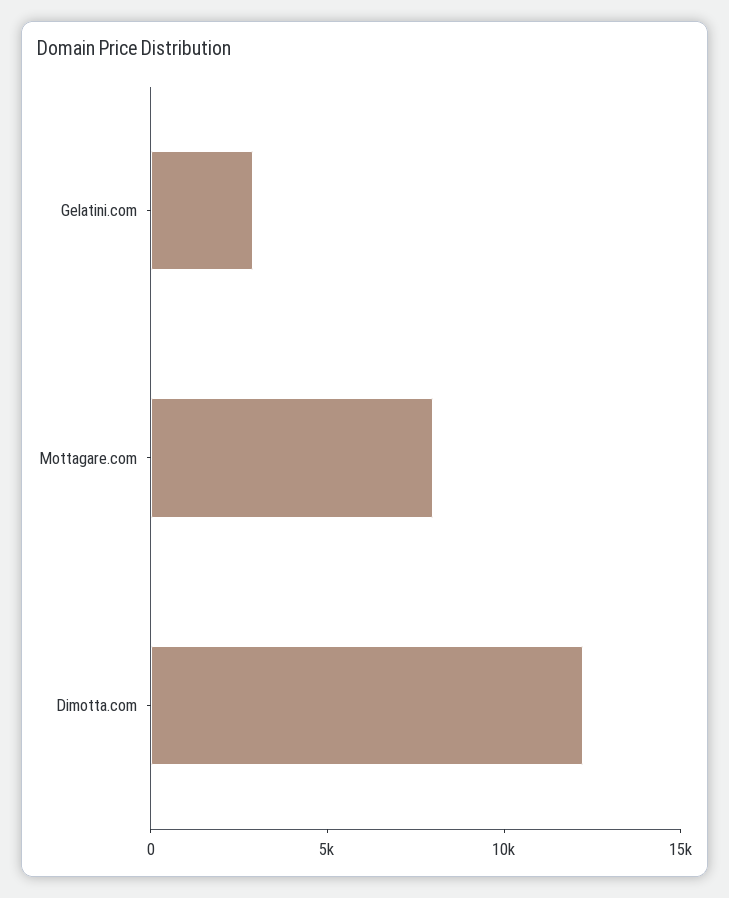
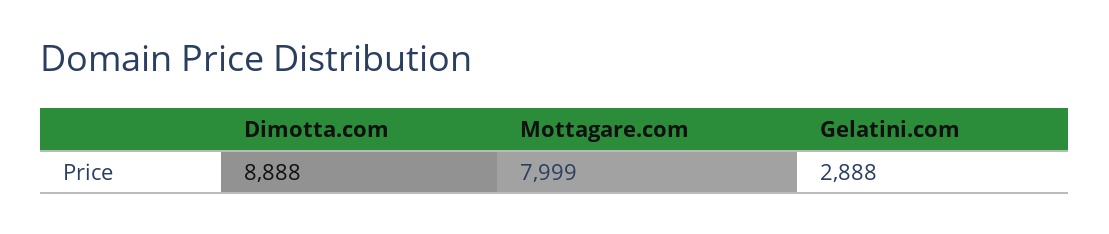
Dimotta.com: 12000 -> 8888

